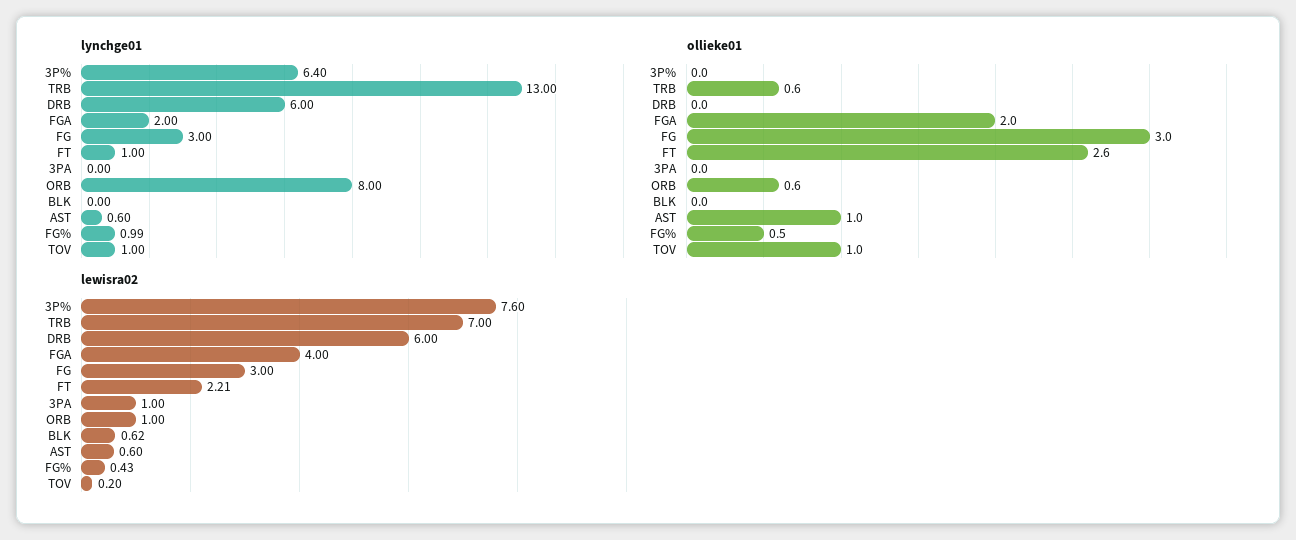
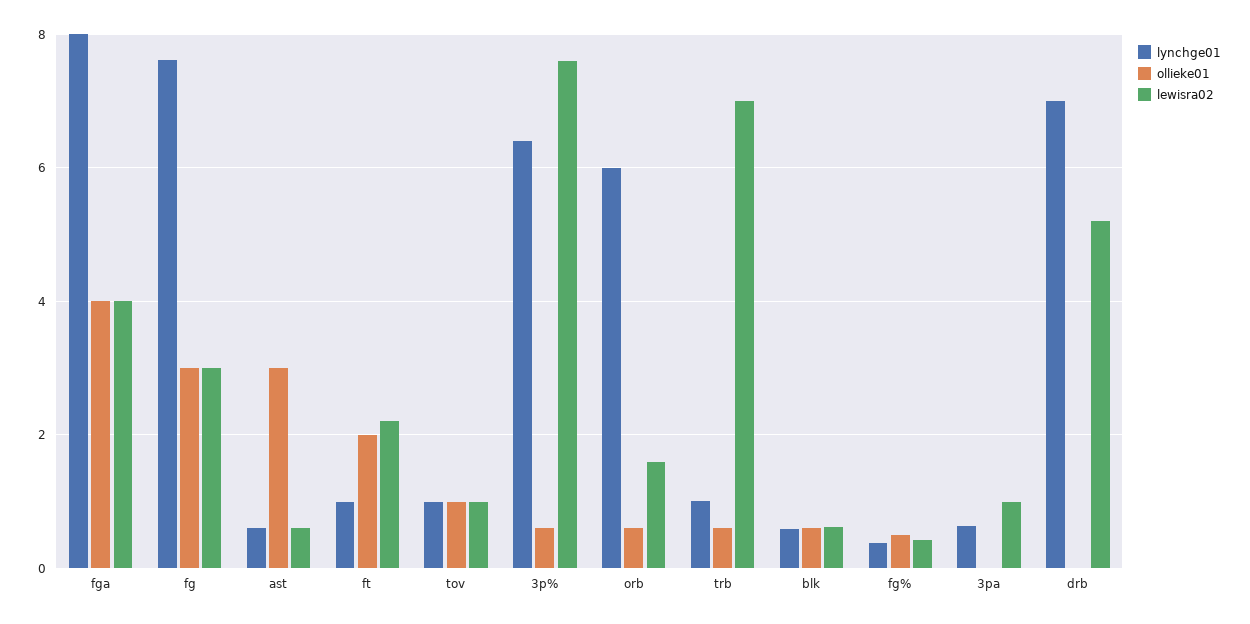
lynchge01, TRB: 13 -> 1
lynchge01, DRB: 6 -> 7
lynchge01, FGA: 2 -> 8
lynchge01, FG: 3 -> 7.6
lynchge01, 3PA: 0 -> 0.6
lynchge01, ORB: 8 -> 6
lynchge01, BLK: 0 -> 0.6
lynchge01, FG%: 0.99 -> 0.4
ollieke01, 3P%: 0 -> 0.6
ollieke01, FGA: 2 -> 4
ollieke01, FT: 2.6 -> 2
ollieke01, BLK: 0 -> 0.6
ollieke01, AST: 1 -> 3
lewisra02, DRB: 6 -> 5.2
lewisra02, ORB: 1 -> 1.6
lewisra02, TOV: 0.2 -> 1

